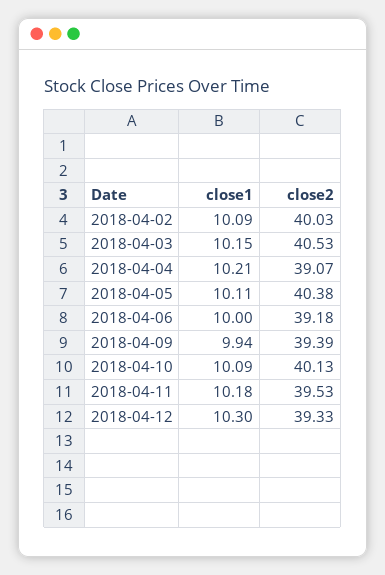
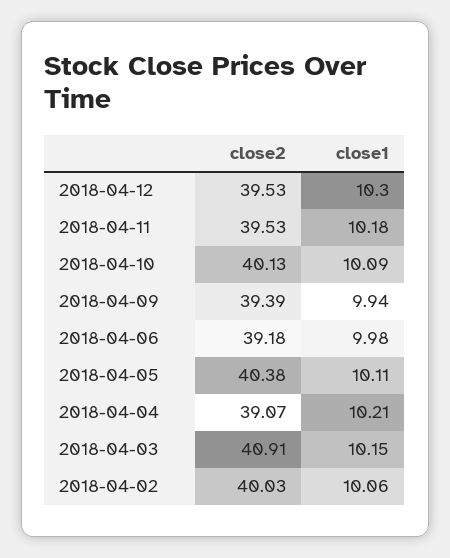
close1, 2018-04-02: 10.09 -> 10.06
close2, 2018-04-03: 40.53 -> 40.91
close1, 2018-04-06: 10 -> 9.98
close2, 2018-04-12: 39.33 -> 39.53

